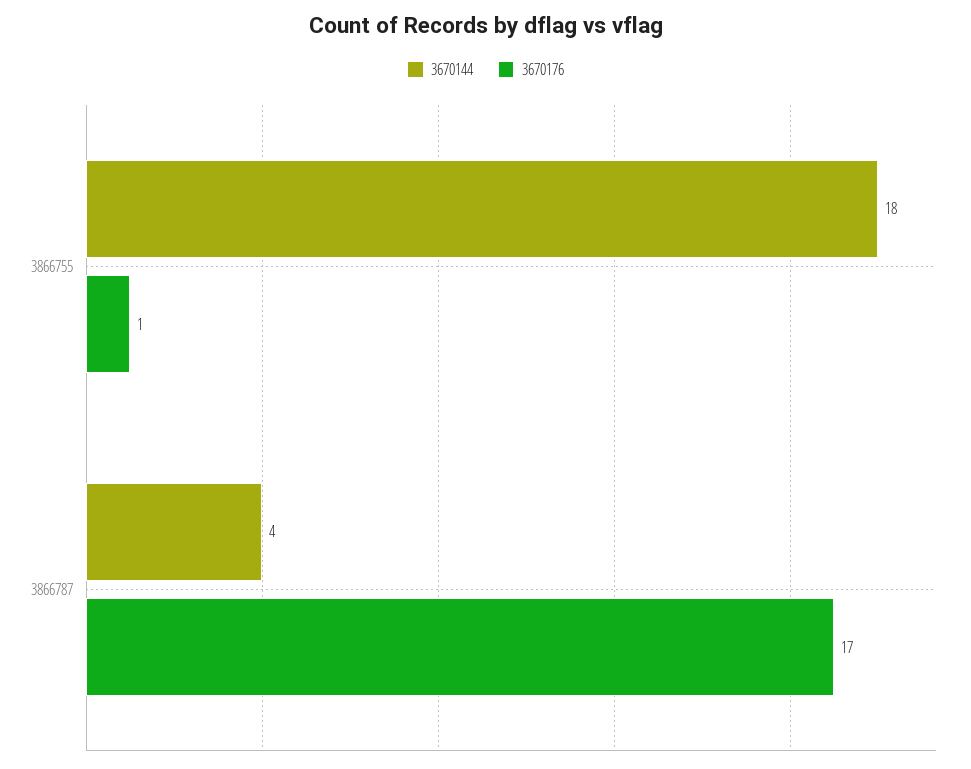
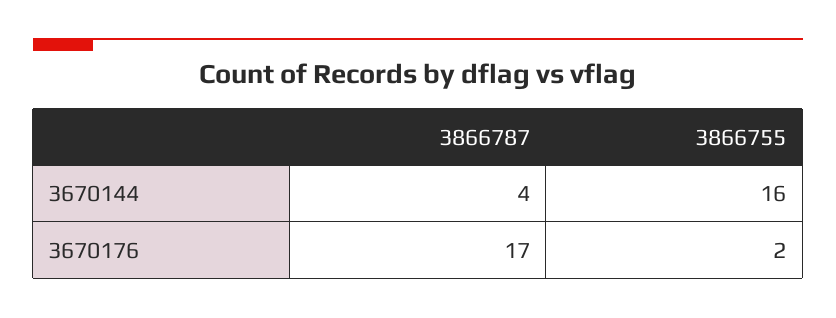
3670144, 3866755: 18 -> 16
3670176, 3866755: 1 -> 2

